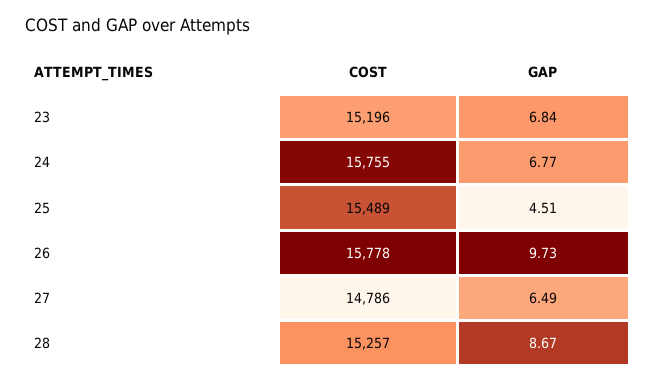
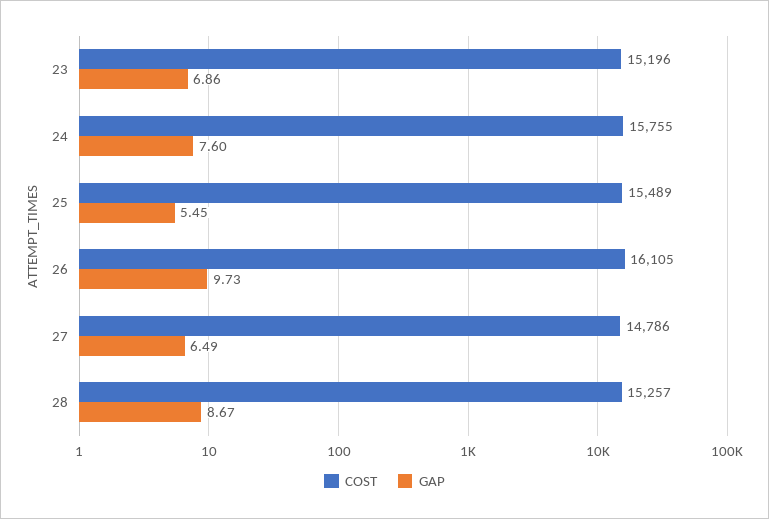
GAP, 23: 6.84 -> 6.86
GAP, 24: 6.77 -> 7.6
GAP, 25: 4.51 -> 5.45
COST, 26: 15778 -> 16105

